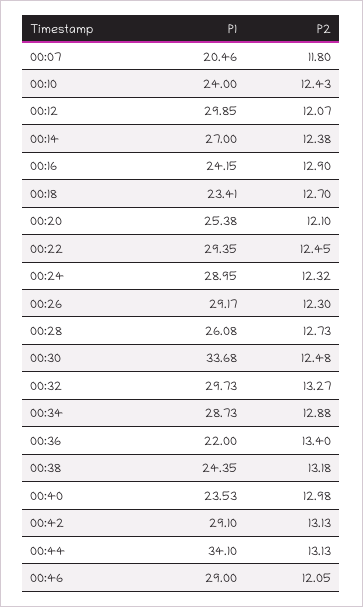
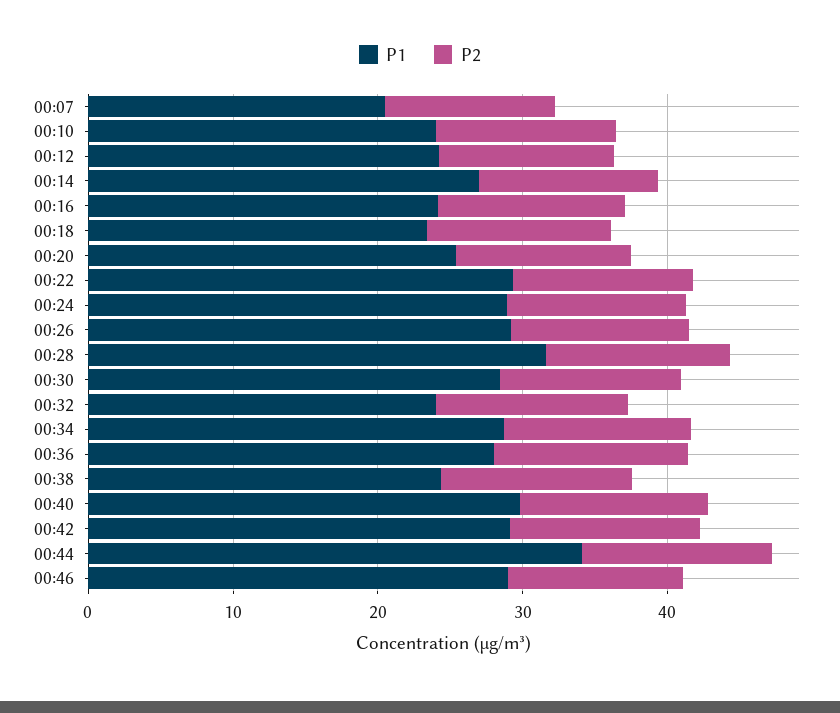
P1, 00:12: 29.85 -> 24
P1, 00:28: 26.08 -> 32
P1, 00:30: 33.68 -> 28
P1, 00:32: 29.73 -> 24
P1, 00:36: 22 -> 28
P1, 00:40: 23.53 -> 30

